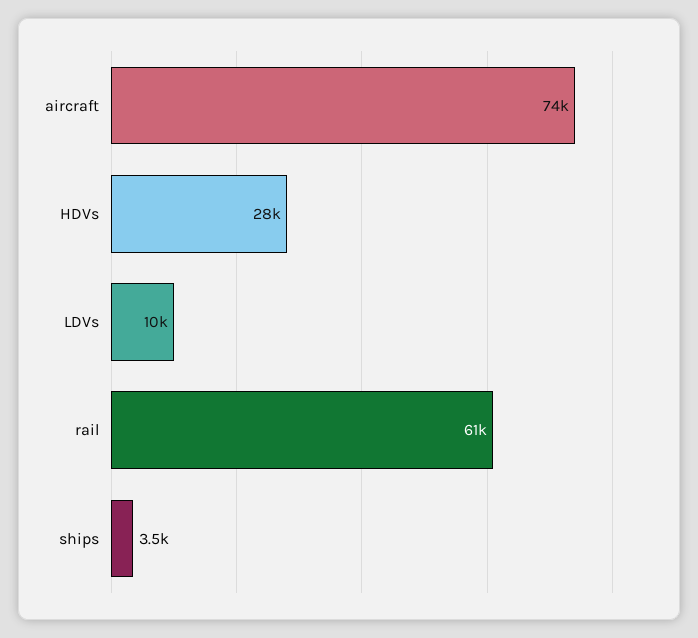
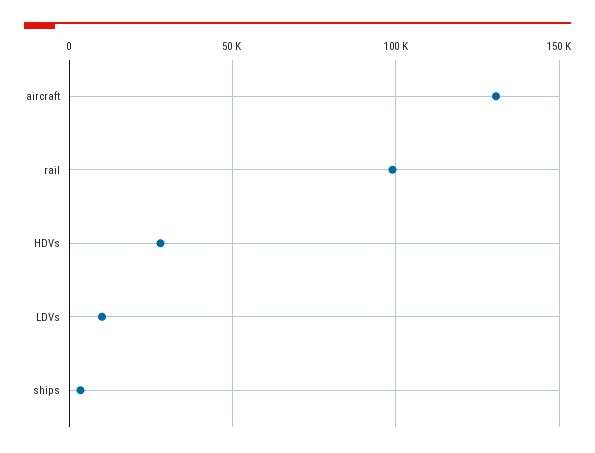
aircraft: 74000 -> 130000
rail: 61000 -> 100000

